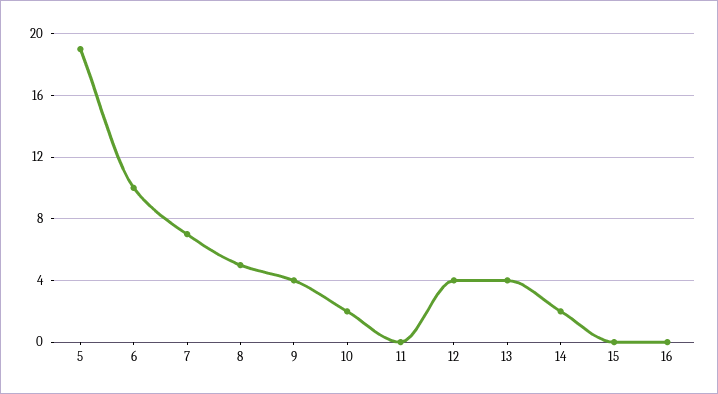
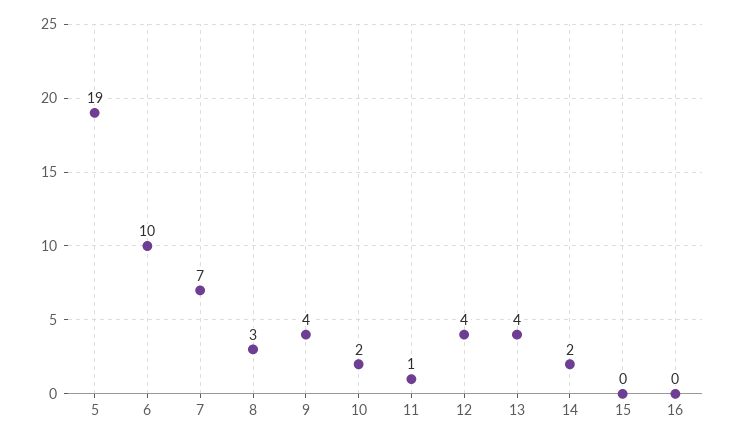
8: 5 -> 3
11: 0 -> 1

